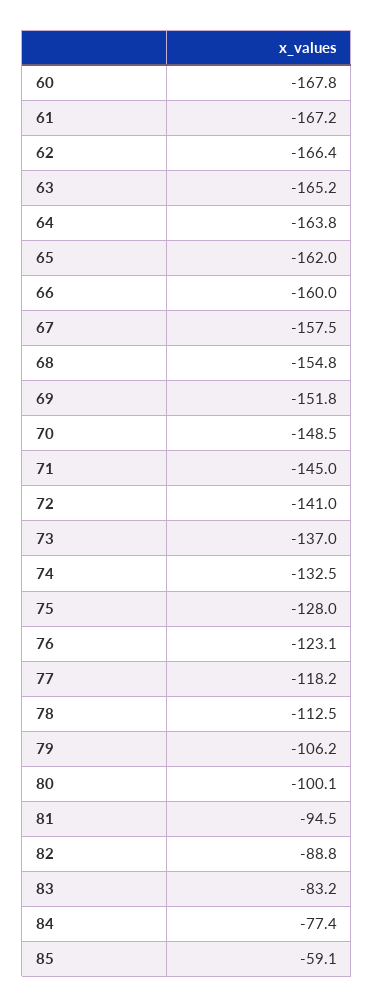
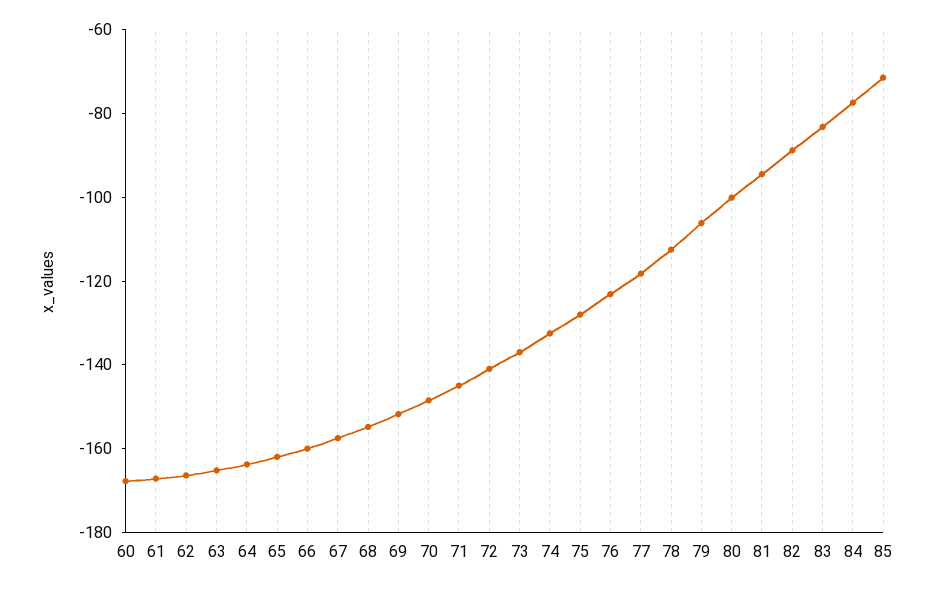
85: -59.1 -> -70

